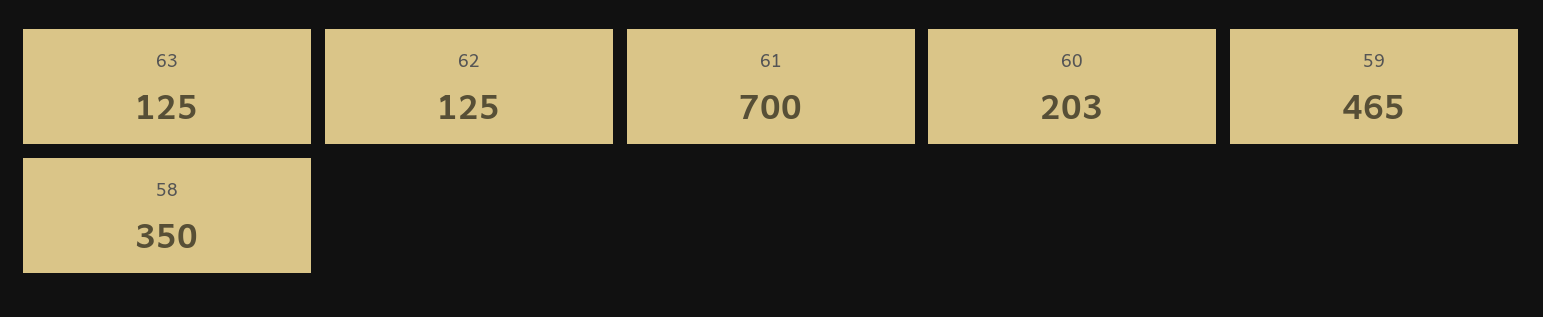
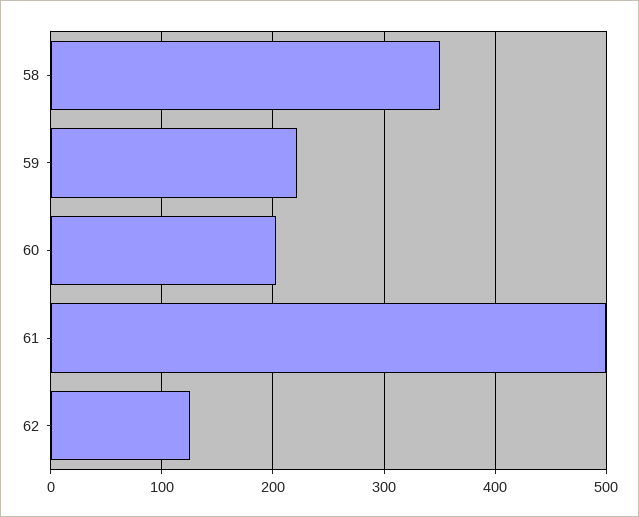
63: 125 -> none
61: 700 -> 500
59: 465 -> 220

